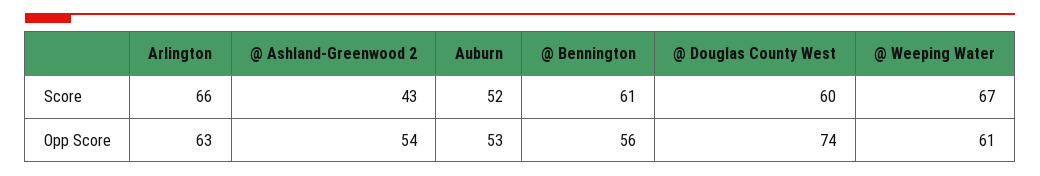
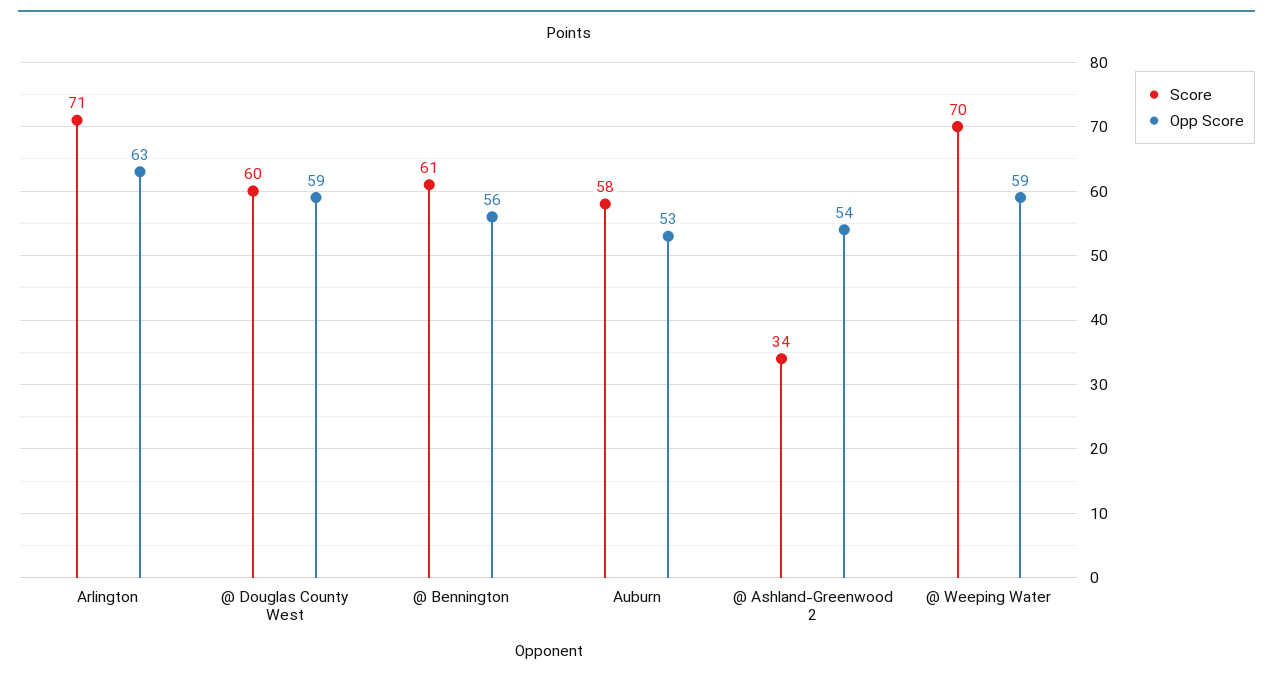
Score, Arlington: 66 -> 71
Score, @ Ashland-Greenwood 2: 43 -> 34
Score, Auburn: 52 -> 58
Score, @ Weeping Water: 67 -> 70
Opp Score, @ Douglas County West: 74 -> 59
Opp Score, @ Weeping Water: 61 -> 59

